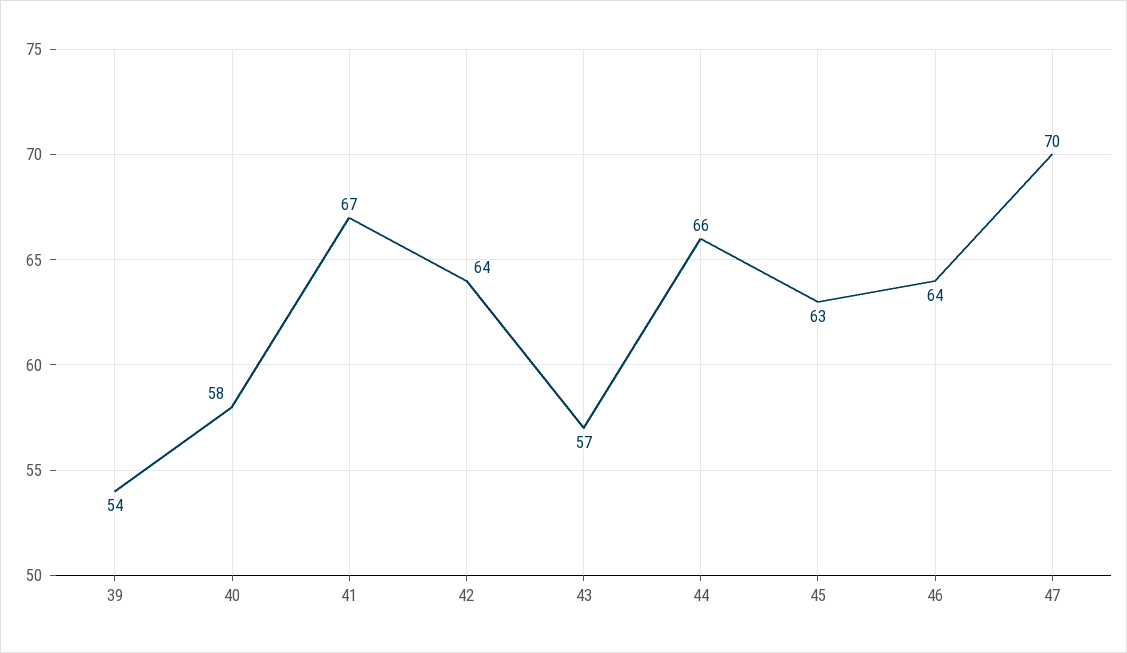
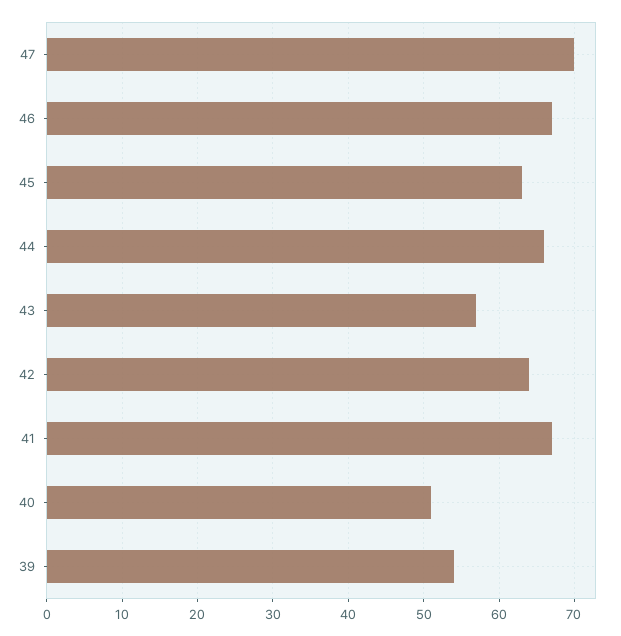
40: 58 -> 51
46: 64 -> 67

